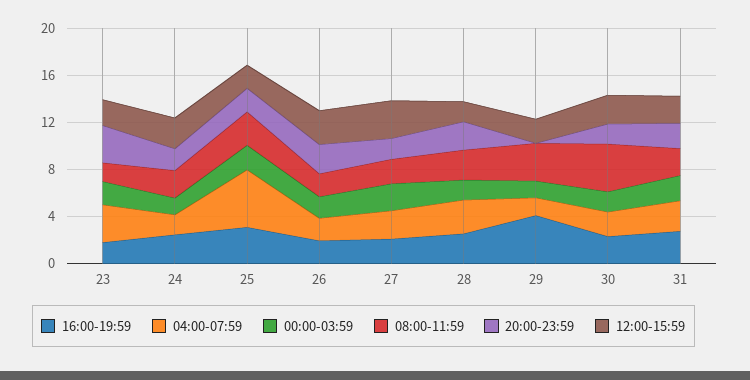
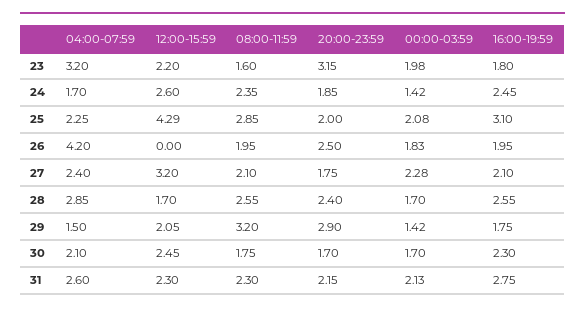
04:00-07:59, 25: 5 -> 2.25
12:00-15:59, 25: 2 -> 4.29
04:00-07:59, 26: 2 -> 4.2
12:00-15:59, 26: 3 -> 0
16:00-19:59, 29: 4 -> 1.75
20:00-23:59, 29: 0 -> 2.9
08:00-11:59, 30: 4 -> 1.75

